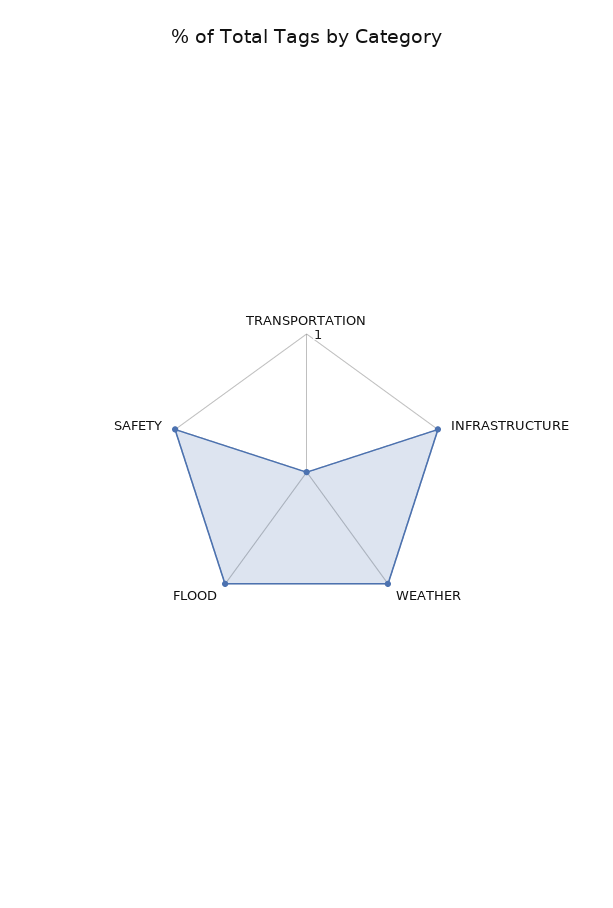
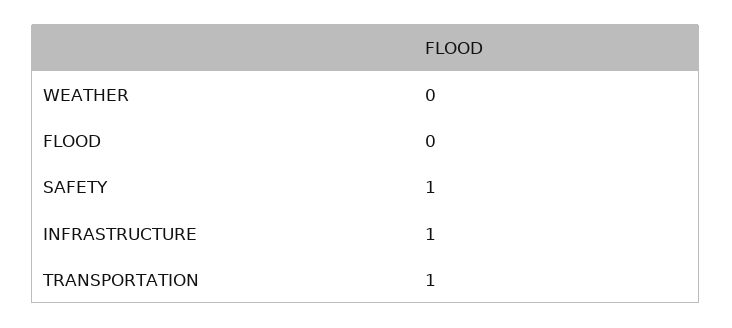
TRANSPORTATION: 0 -> 1
WEATHER: 1 -> 0
FLOOD: 1 -> 0

